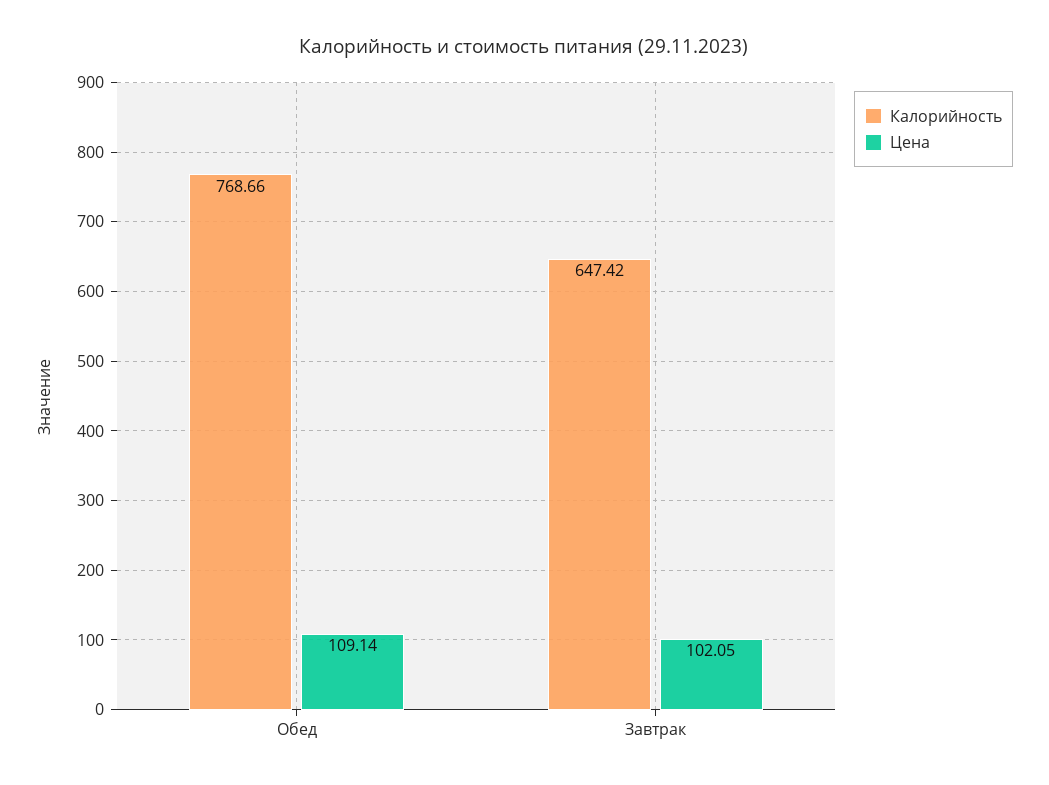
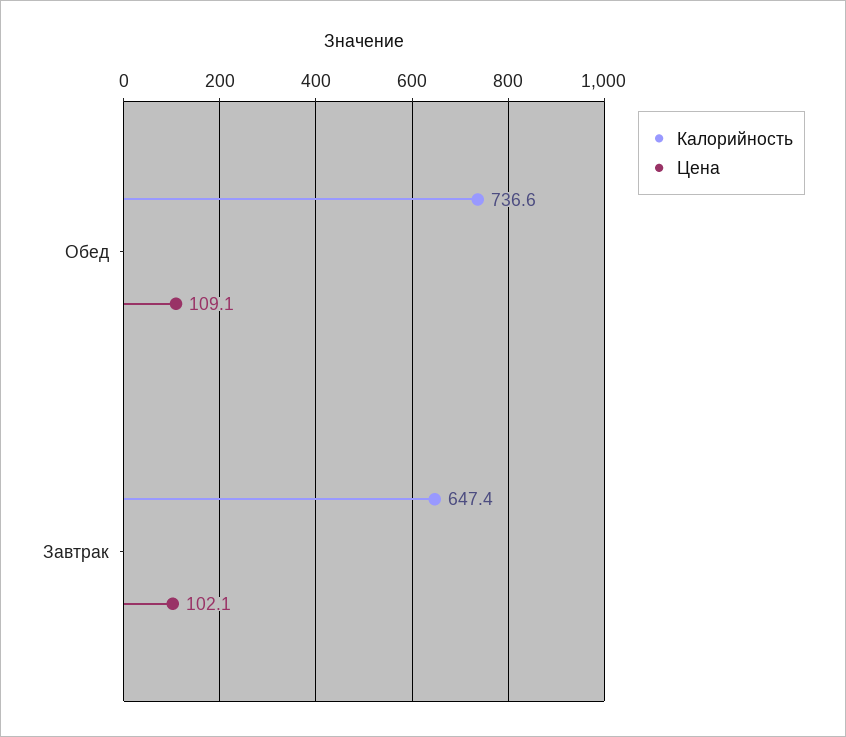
Калорийность, Обед: 768.66 -> 736.6

